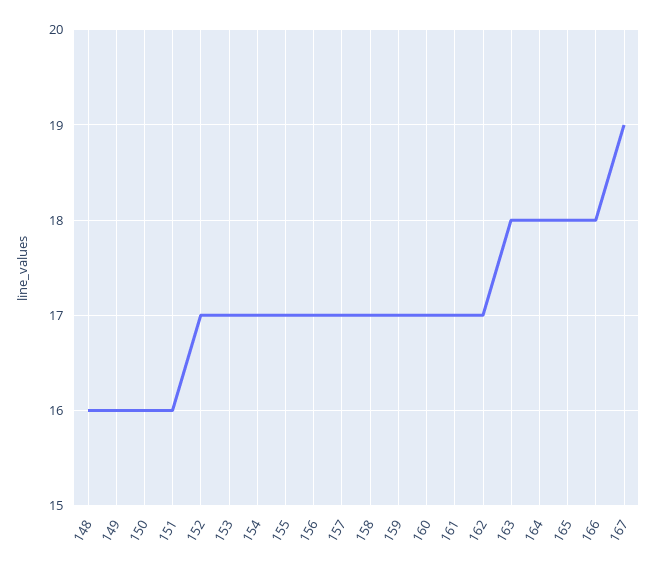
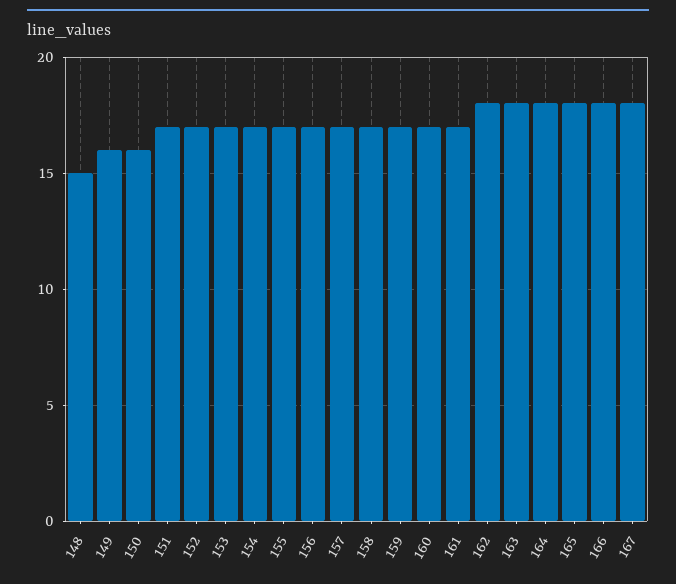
148: 16 -> 15
151: 16 -> 17
162: 17 -> 18
167: 19 -> 18

